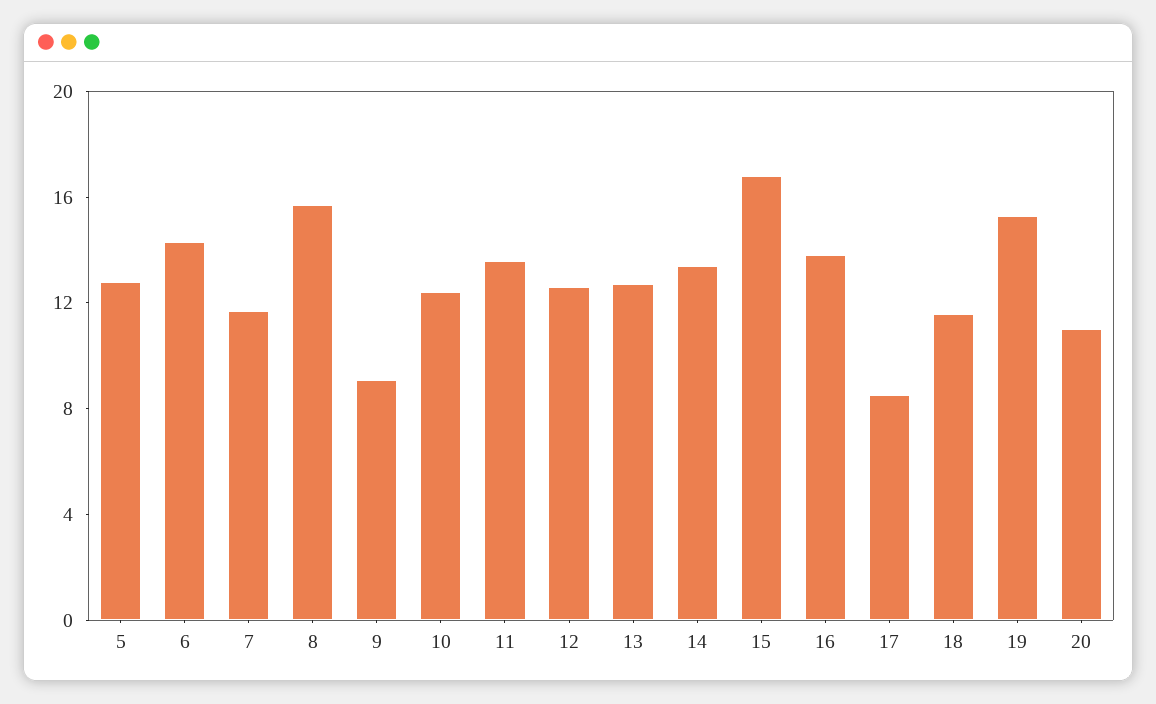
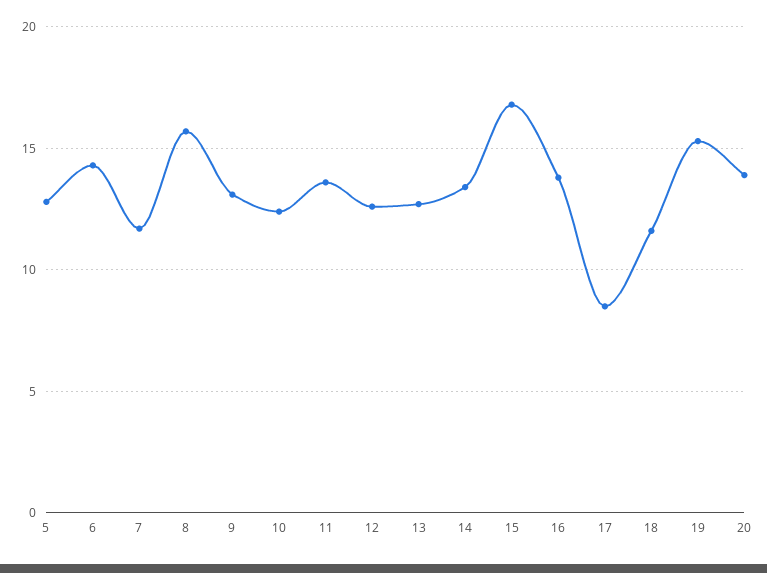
9: 9 -> 13
20: 11 -> 14

